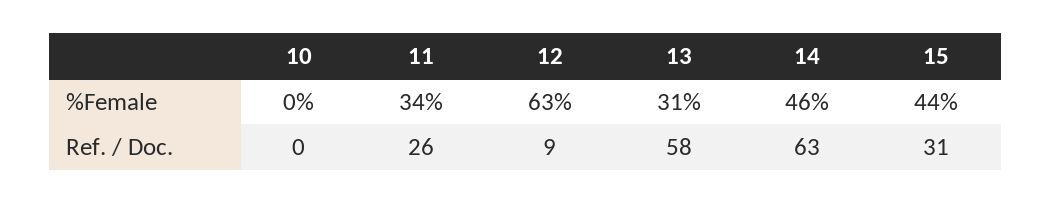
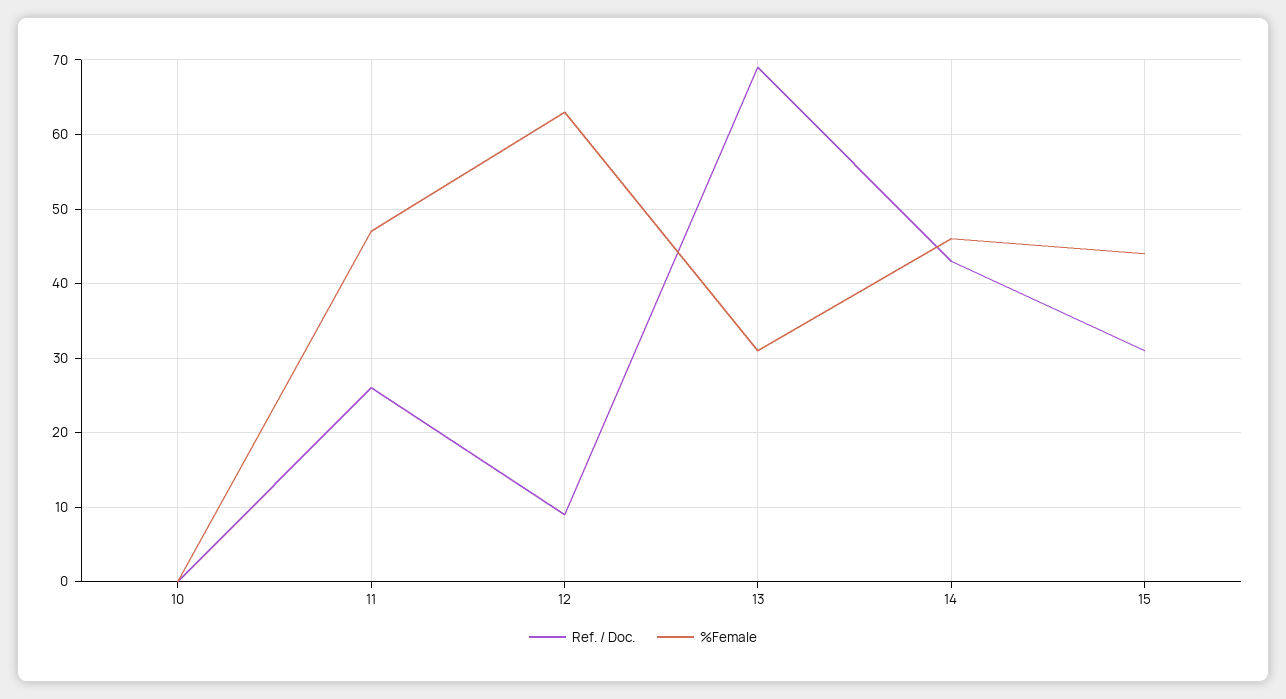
%Female, 11: 34 -> 47
Ref. / Doc., 13: 58 -> 69
Ref. / Doc., 14: 63 -> 43

